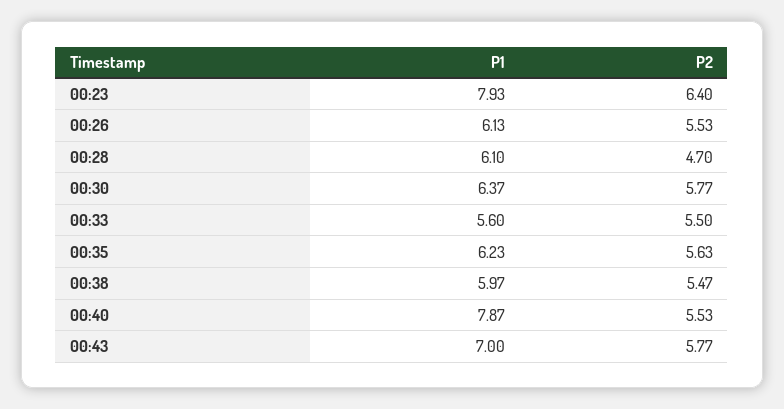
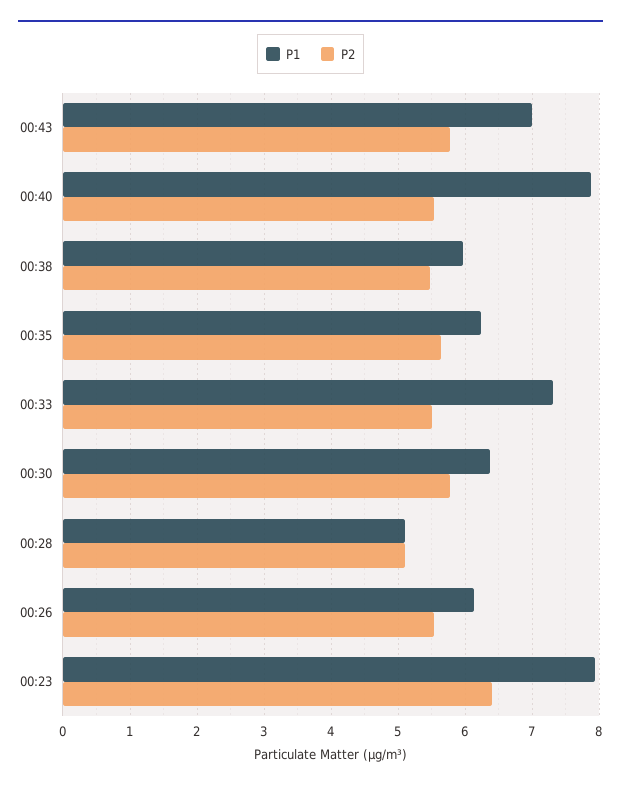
P1, 00:28: 6.1 -> 5.1
P2, 00:28: 4.7 -> 5.1
P1, 00:33: 5.6 -> 7.3

